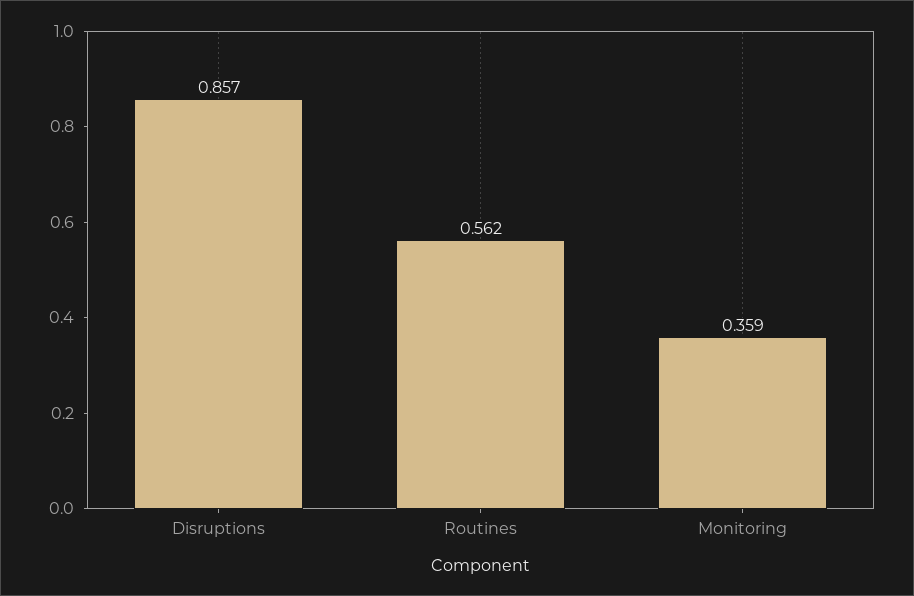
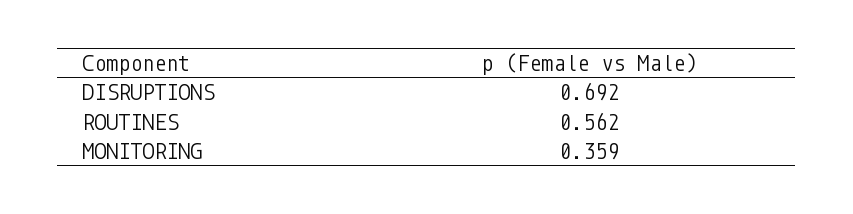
Disruptions: 0.857 -> 0.692

